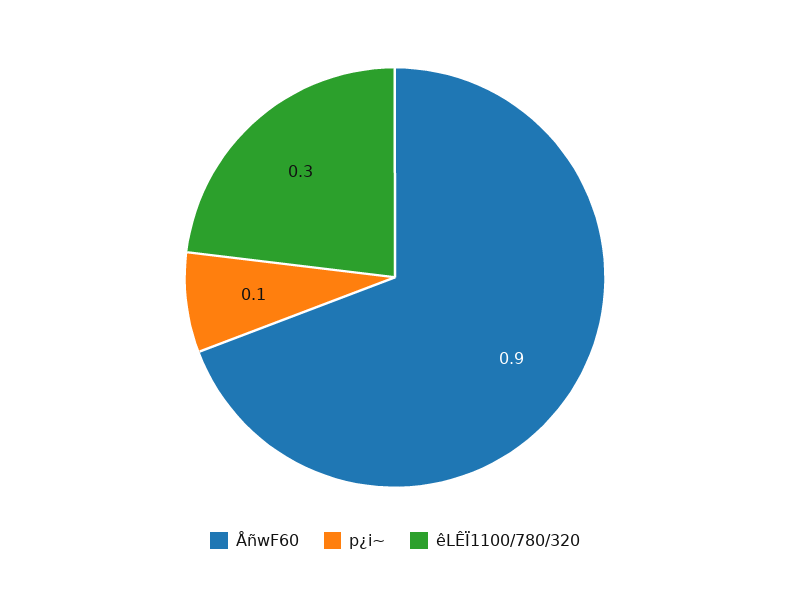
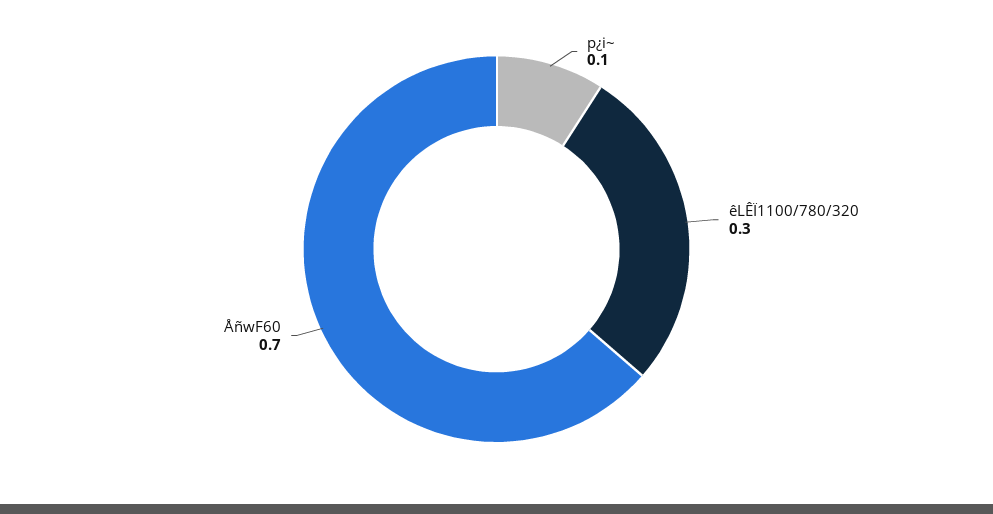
ÅñwF60: 0.9 -> 0.7

